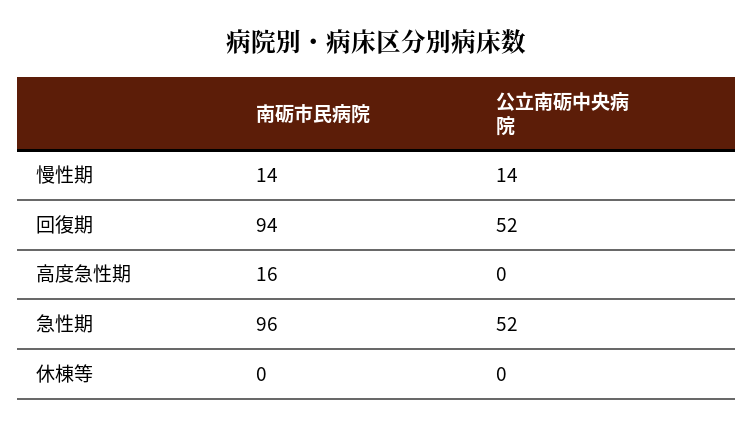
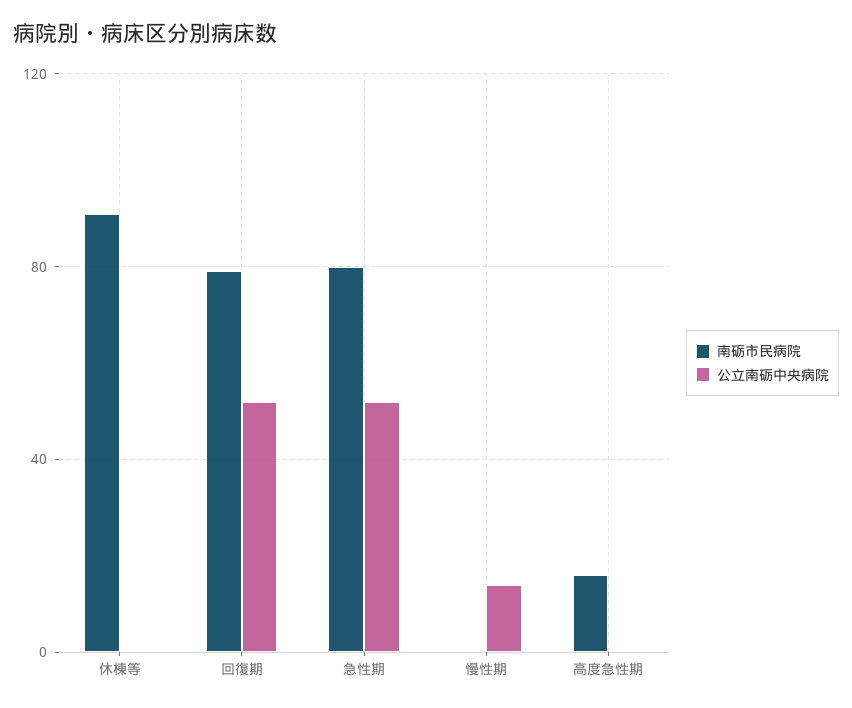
南砺市民病院, 慢性期: 14 -> 0
南砺市民病院, 回復期: 94 -> 80
南砺市民病院, 急性期: 96 -> 80
南砺市民病院, 休棟等: 0 -> 90

